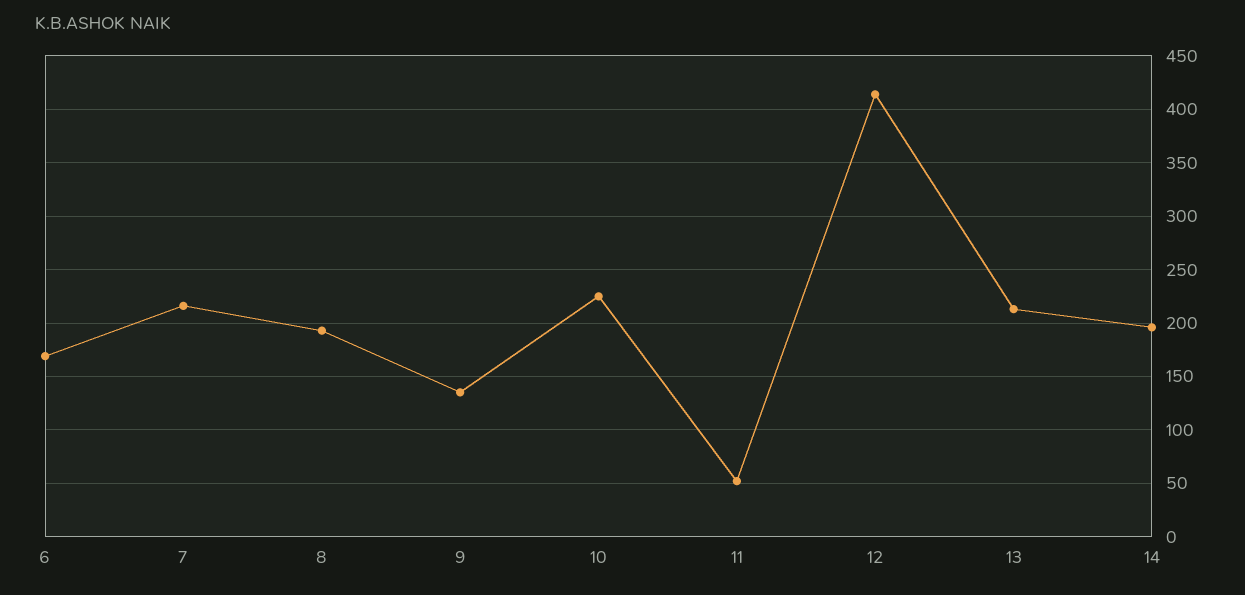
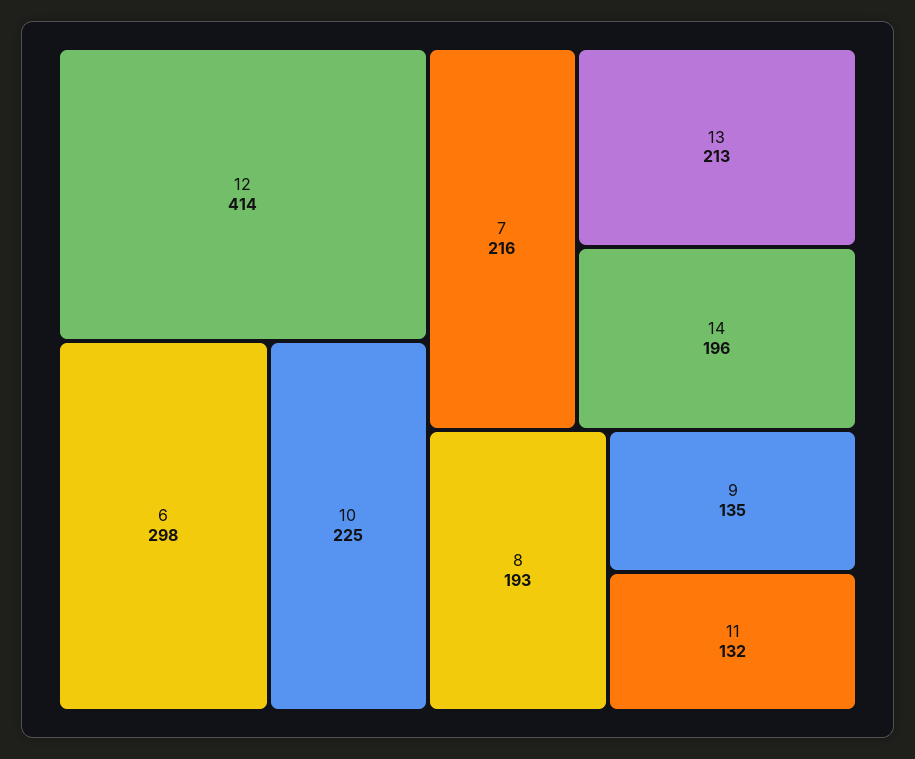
6: 170 -> 298
11: 50 -> 132

